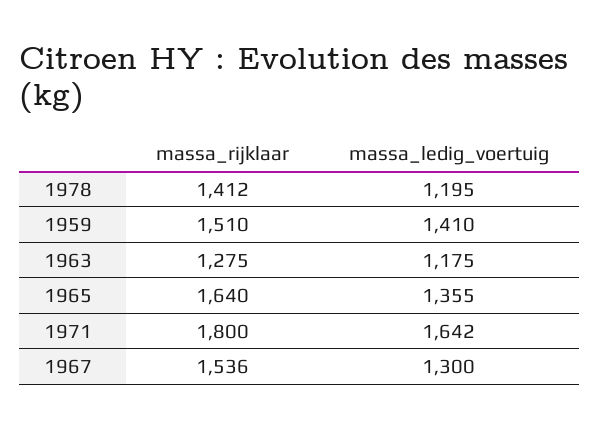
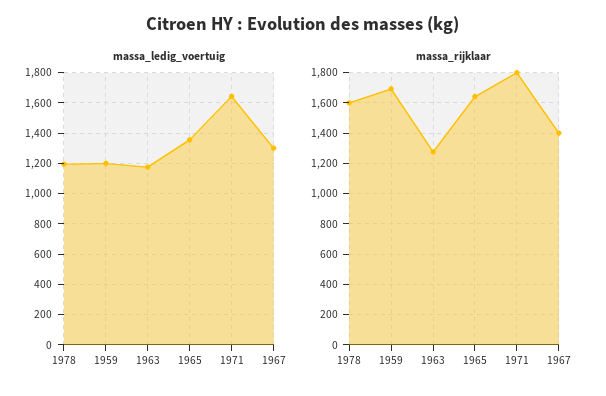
massa_rijklaar, 1978: 1412 -> 1600
massa_rijklaar, 1959: 1510 -> 1700
massa_ledig_voertuig, 1959: 1410 -> 1200
massa_rijklaar, 1967: 1536 -> 1400

